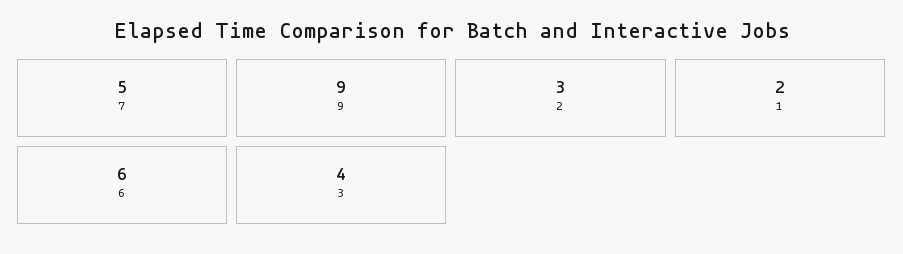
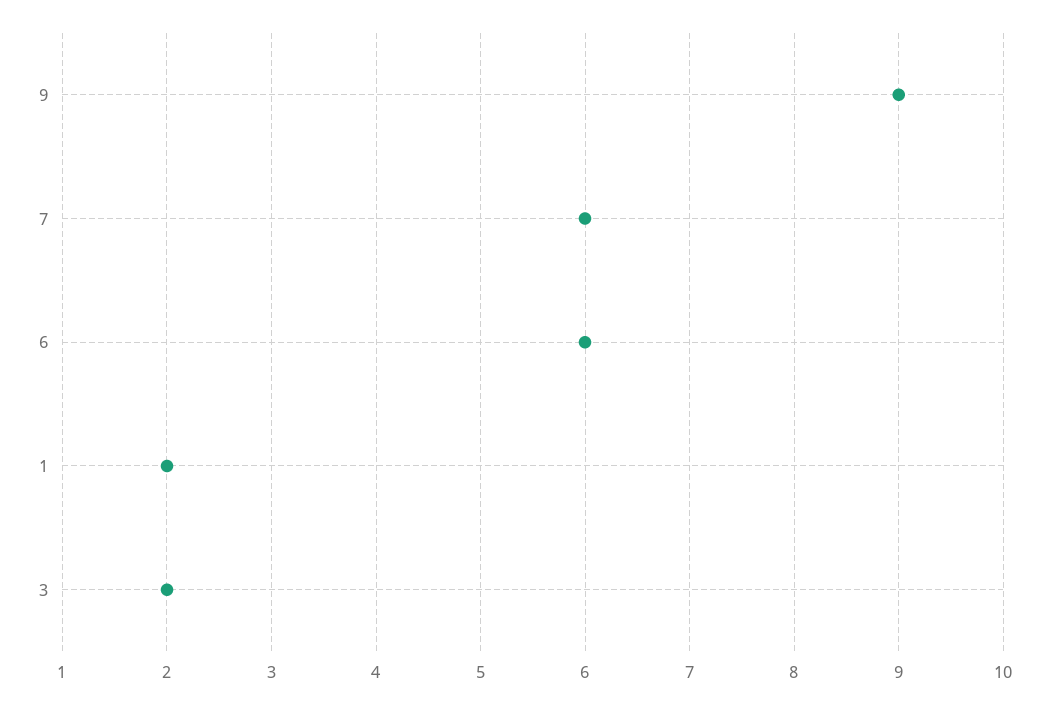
7: 5 -> 6
2: 3 -> none
3: 4 -> 2

